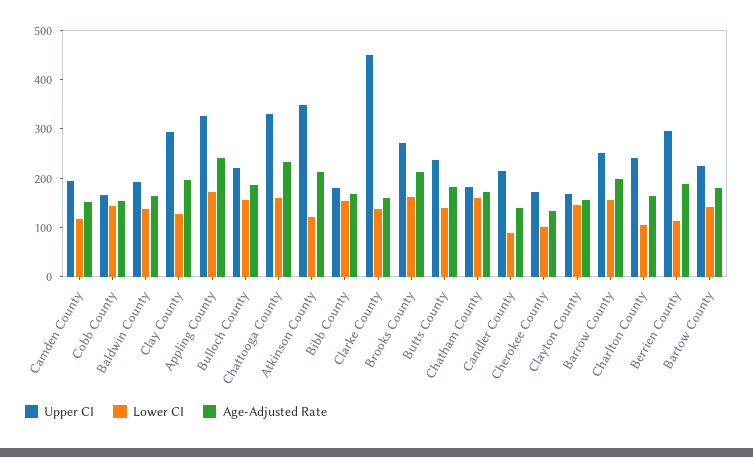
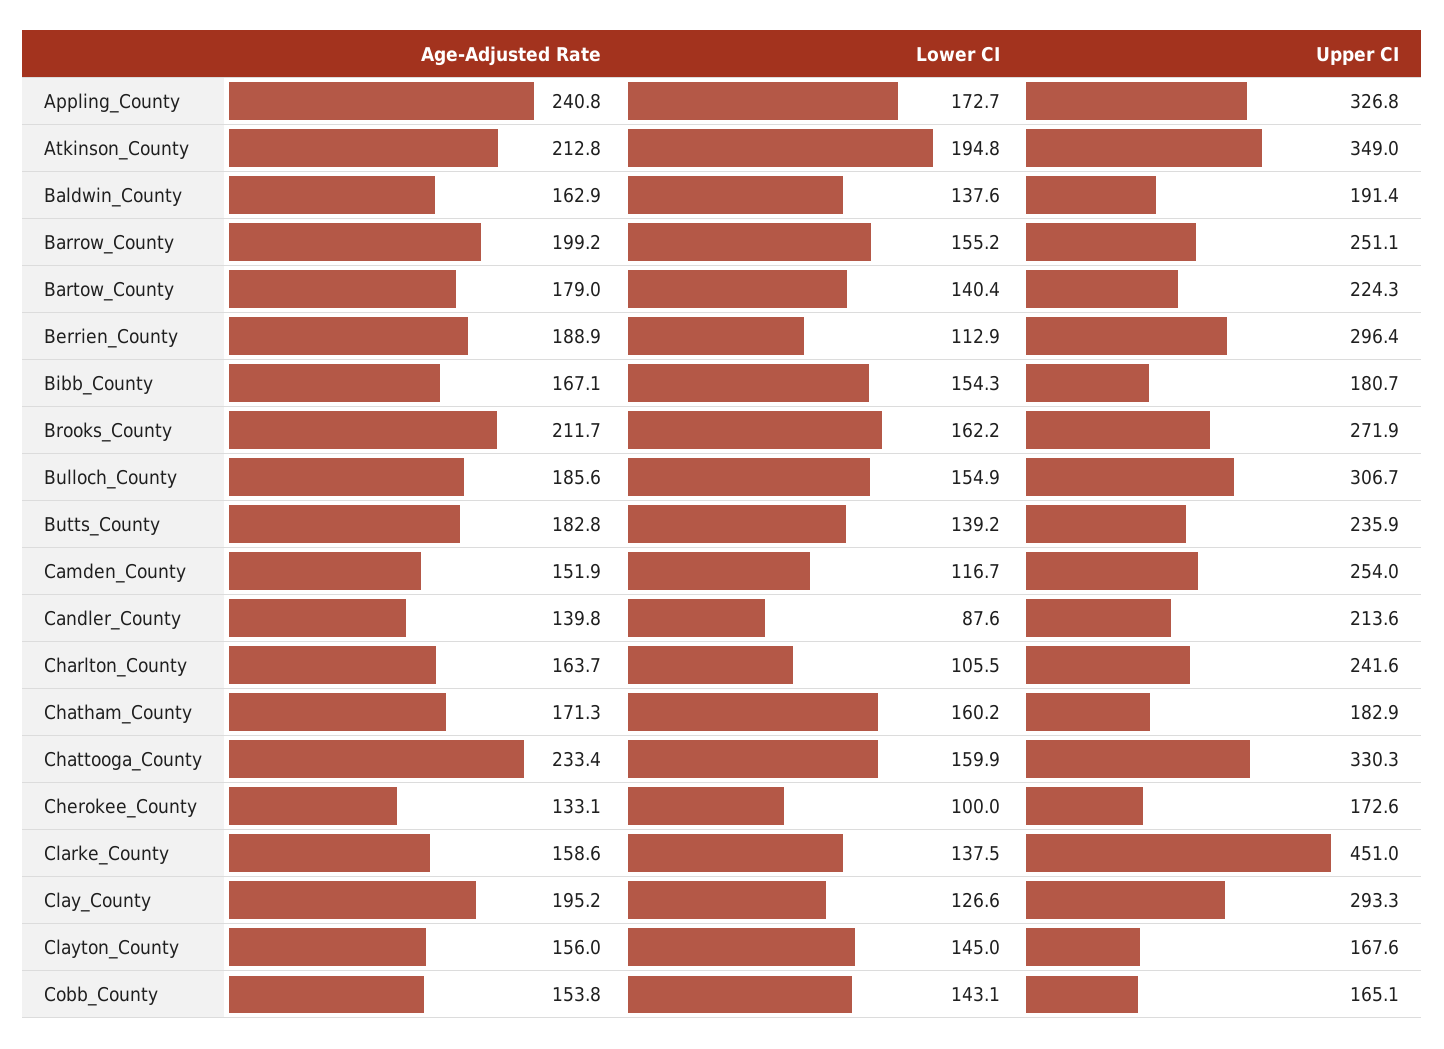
Upper CI, Camden County: 200 -> 254
Upper CI, Bulloch County: 220 -> 306.7
Lower CI, Atkinson County: 120 -> 194.8

